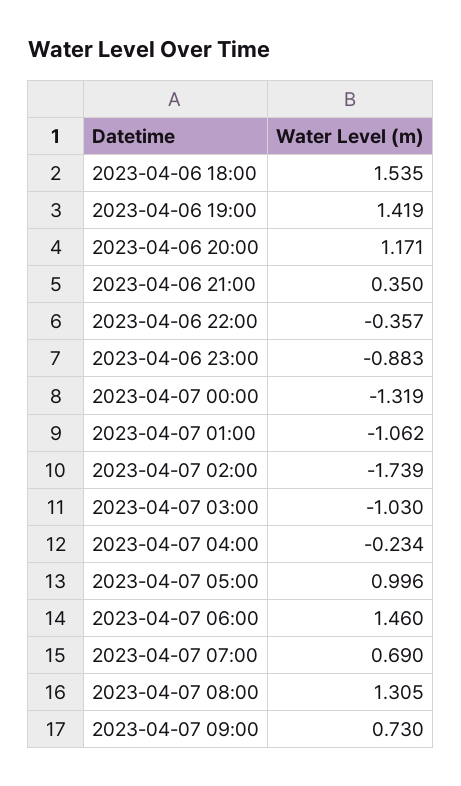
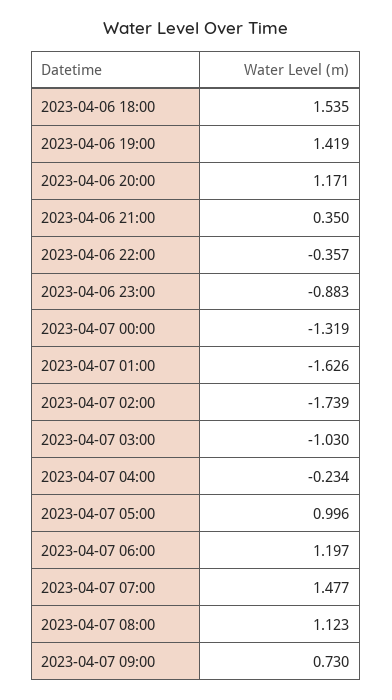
2023-04-07 01:00: -1.062 -> -1.626
2023-04-07 06:00: 1.46 -> 1.197
2023-04-07 07:00: 0.69 -> 1.477
2023-04-07 08:00: 1.305 -> 1.123

